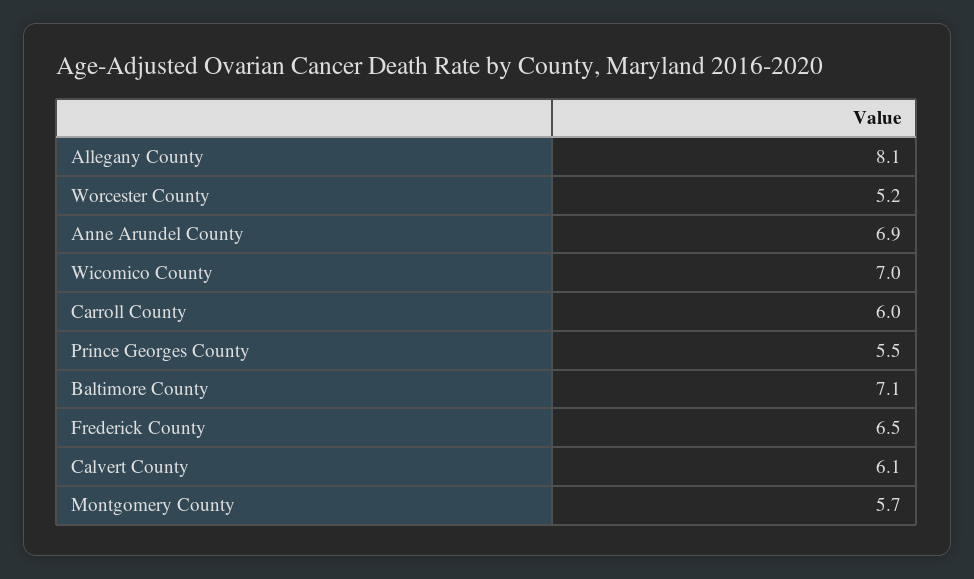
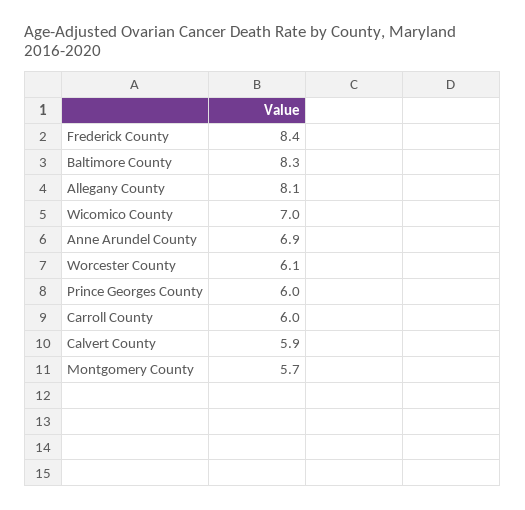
Worcester County: 5.2 -> 6.1
Prince Georges County: 5.5 -> 6
Baltimore County: 7.1 -> 8.3
Frederick County: 6.5 -> 8.4
Calvert County: 6.1 -> 5.9

